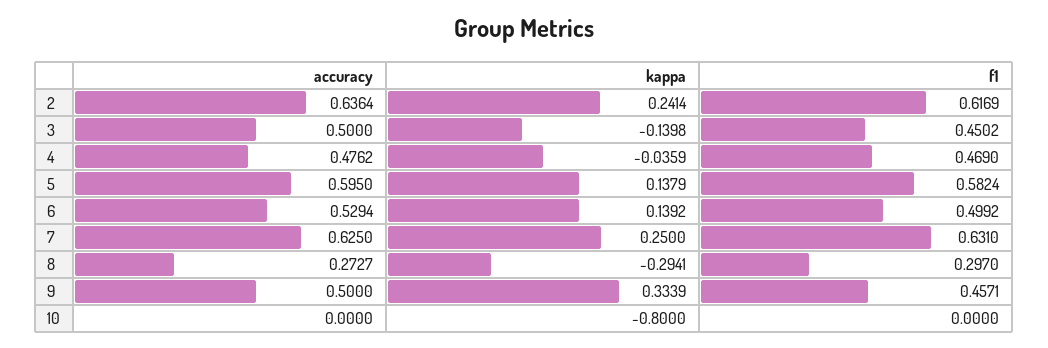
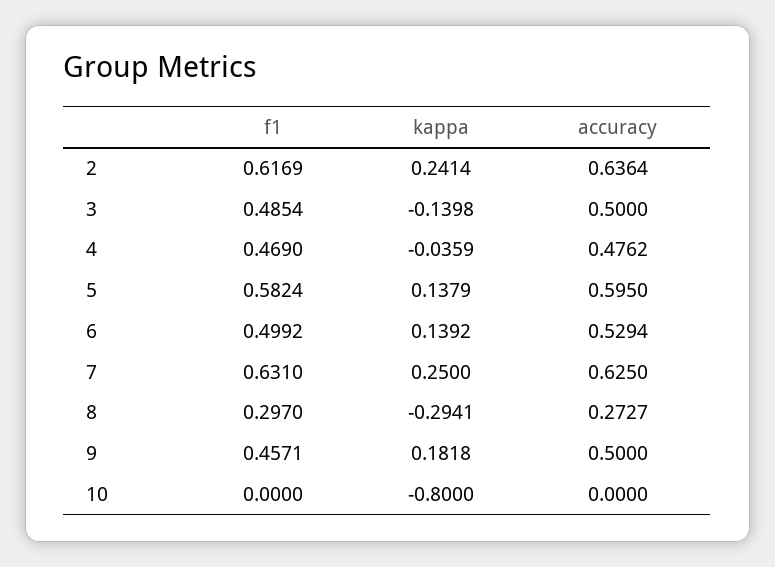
f1, 3: 0.4502 -> 0.4854
kappa, 9: 0.3339 -> 0.1818

